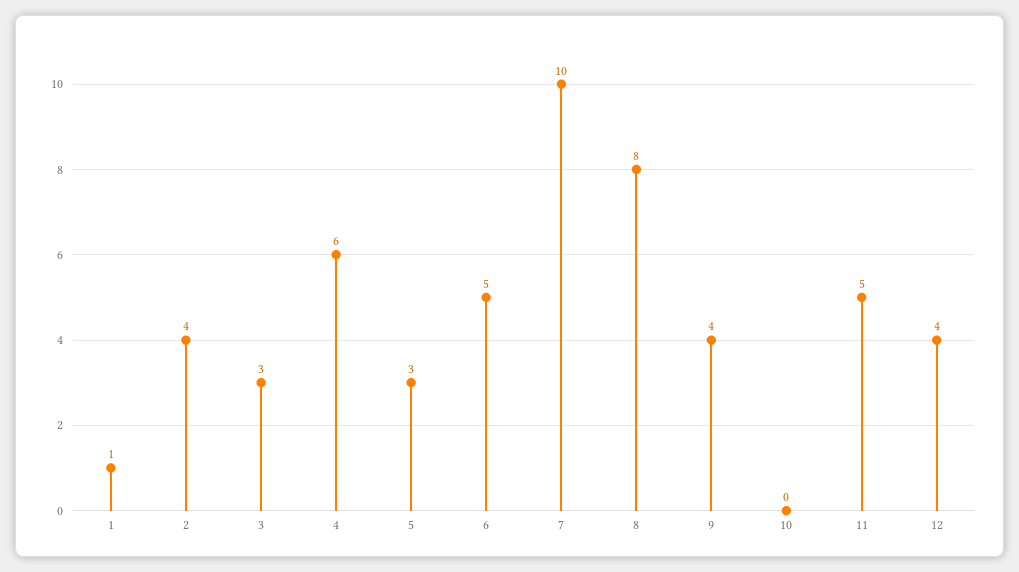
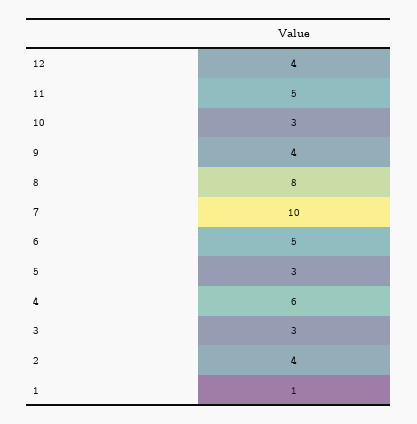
10: 0 -> 3

